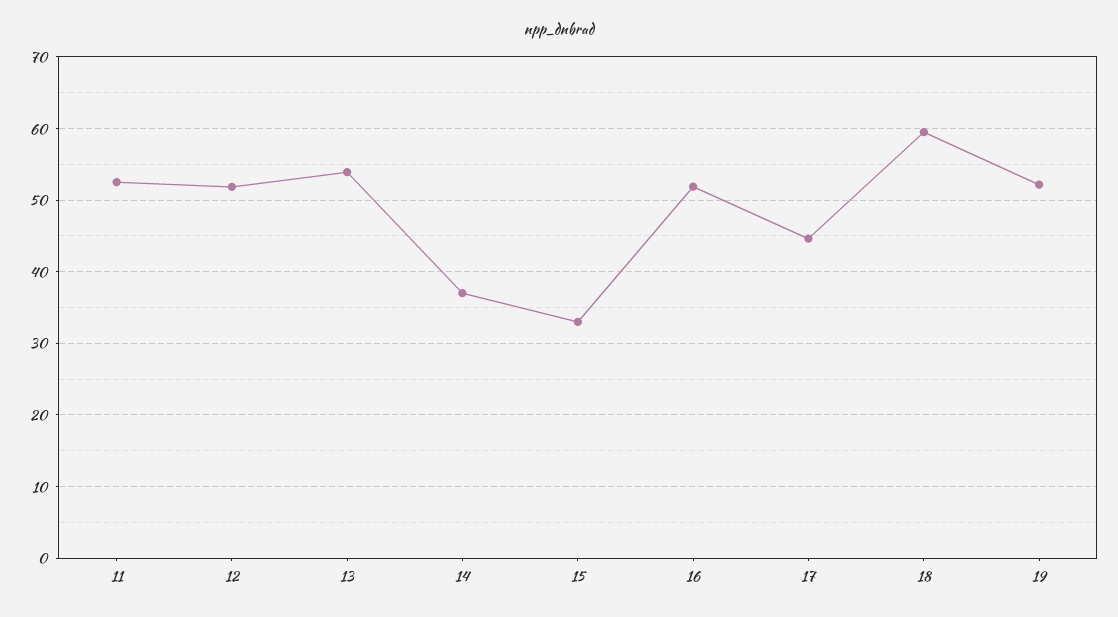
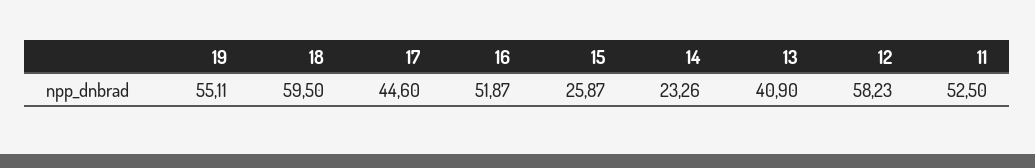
12: 52 -> 58.23
13: 54 -> 40.9
14: 37 -> 23.26
15: 33 -> 25.87
19: 52 -> 55.11

